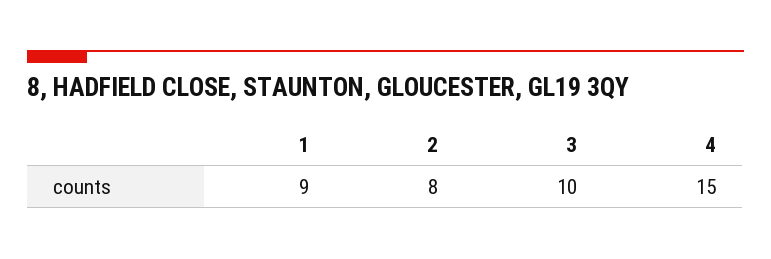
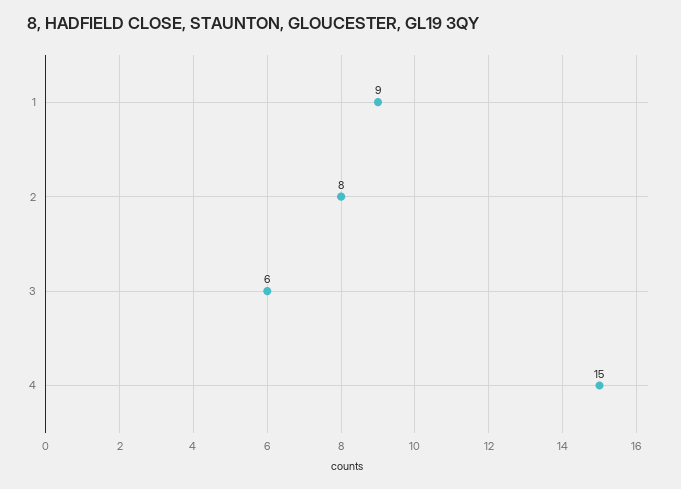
3: 10 -> 6

